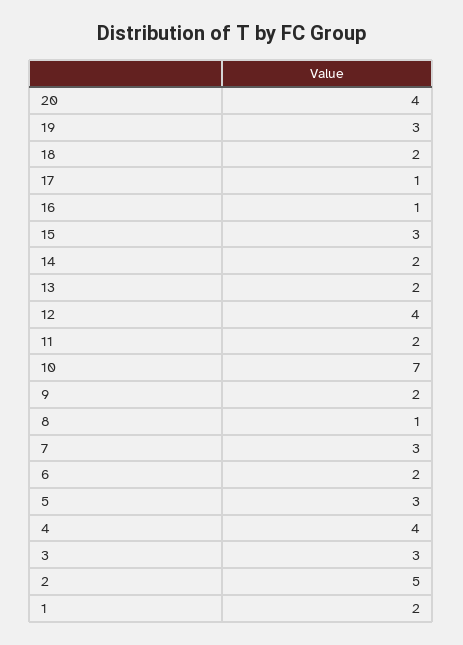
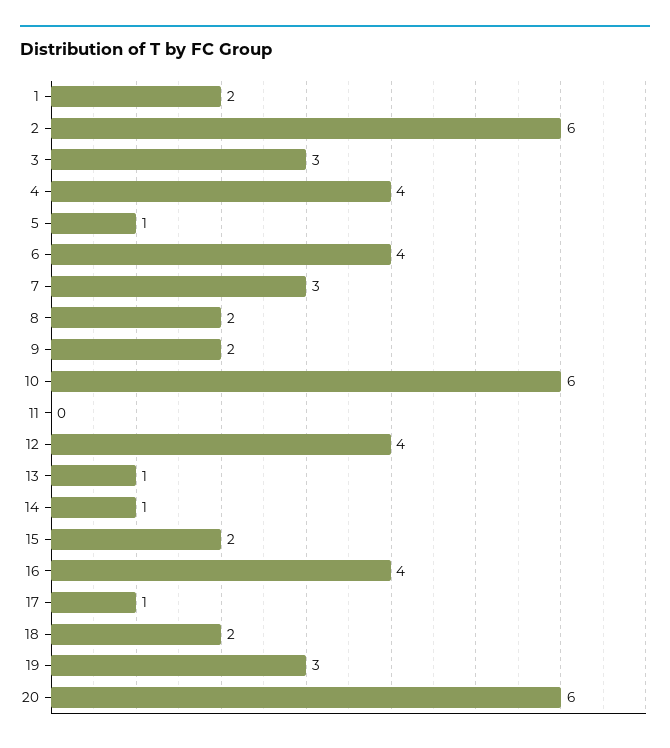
20: 4 -> 6
16: 1 -> 4
15: 3 -> 2
14: 2 -> 1
13: 2 -> 1
11: 2 -> 0
10: 7 -> 6
8: 1 -> 2
6: 2 -> 4
5: 3 -> 1
2: 5 -> 6

